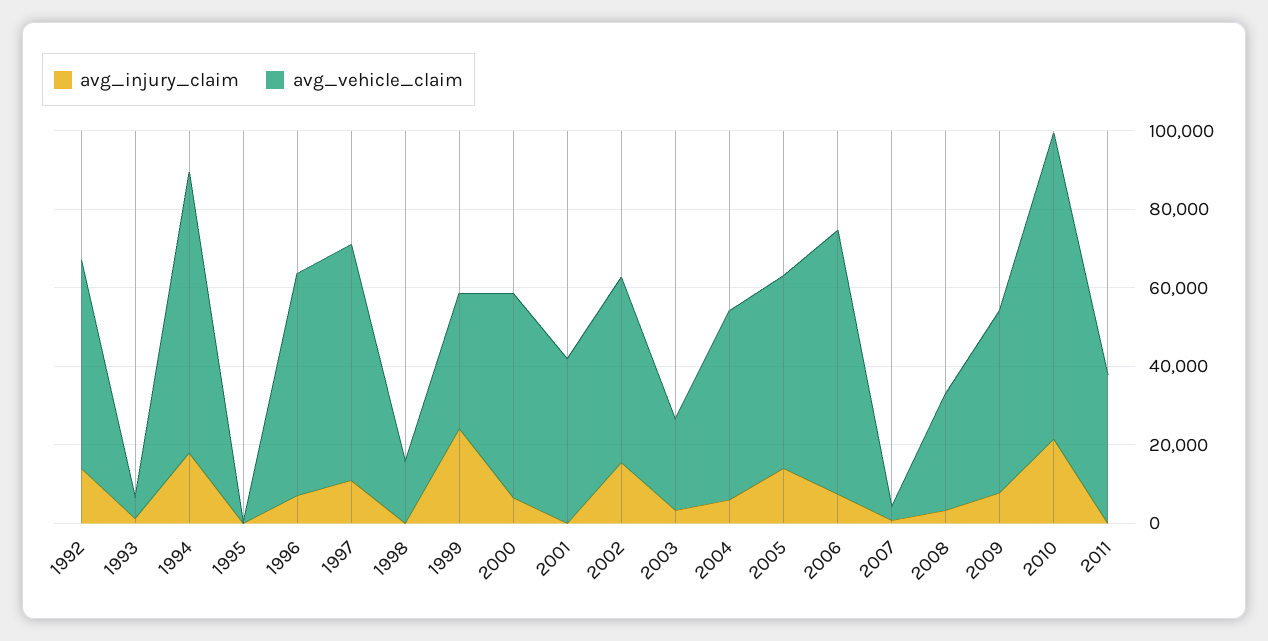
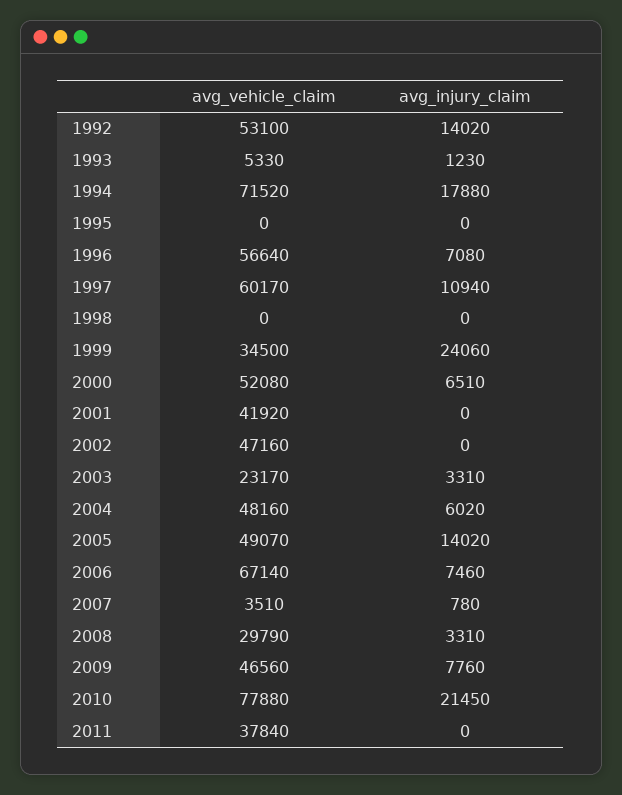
avg_vehicle_claim, 1998: 15000 -> 0
avg_injury_claim, 2002: 15000 -> 0

